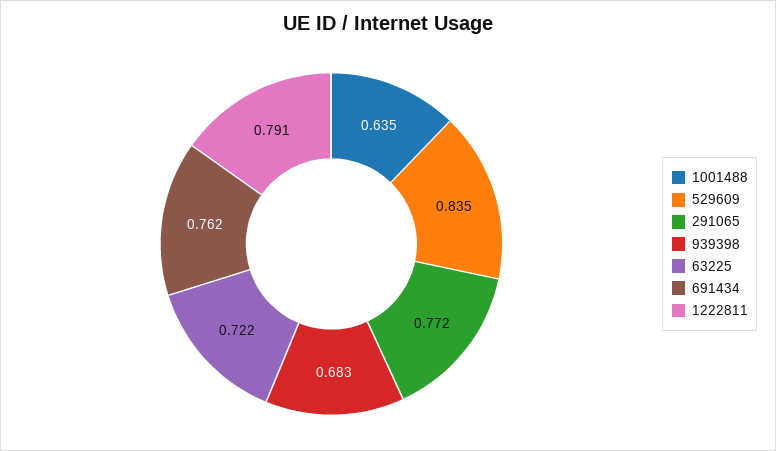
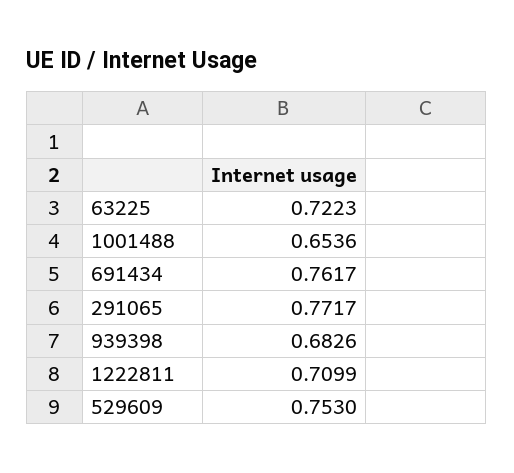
1001488: 0.635 -> 0.6536
529609: 0.835 -> 0.753
1222811: 0.791 -> 0.7099

